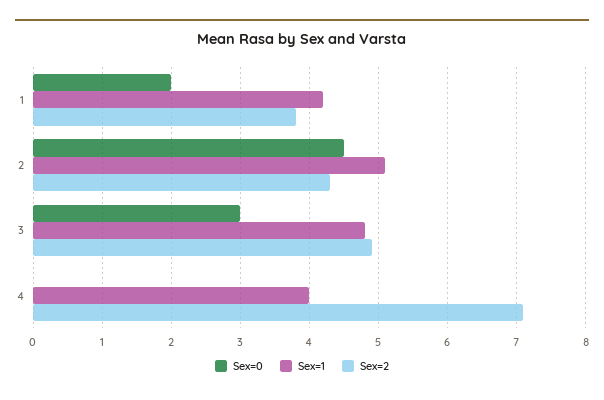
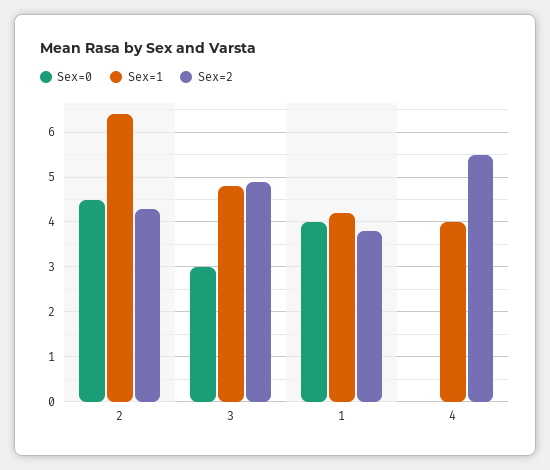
Sex=0, 1: 2 -> 4
Sex=1, 2: 5.1 -> 6.5
Sex=2, 4: 7.1 -> 5.5

